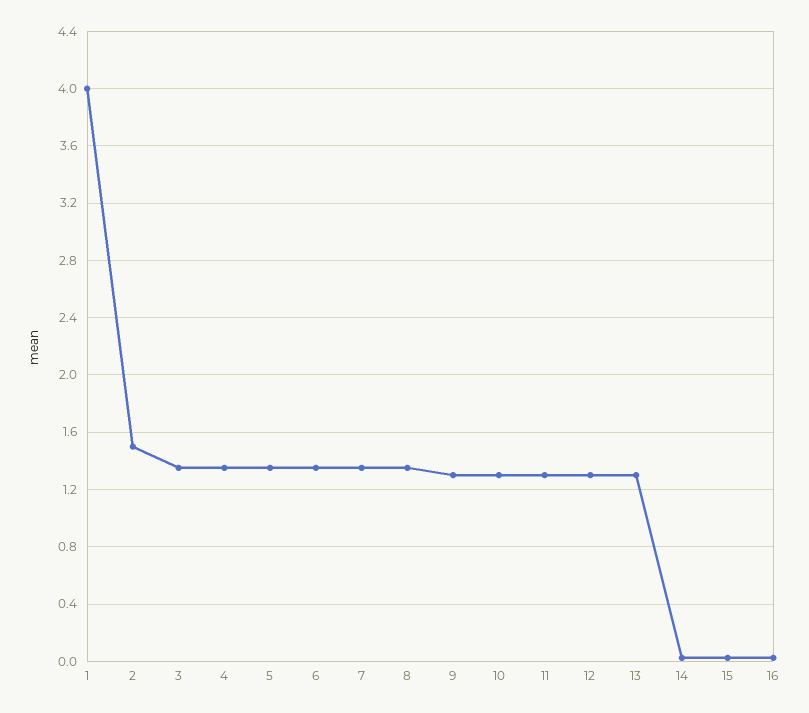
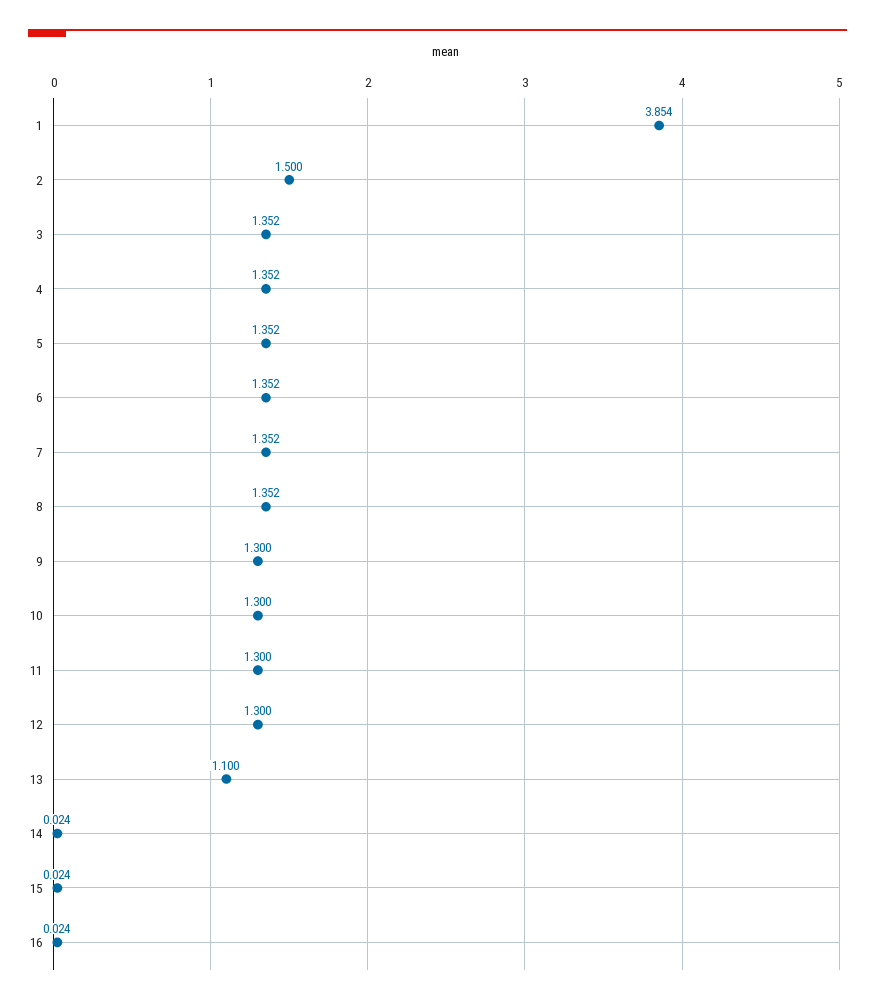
1: 4 -> 3.854
13: 1.3 -> 1.1

